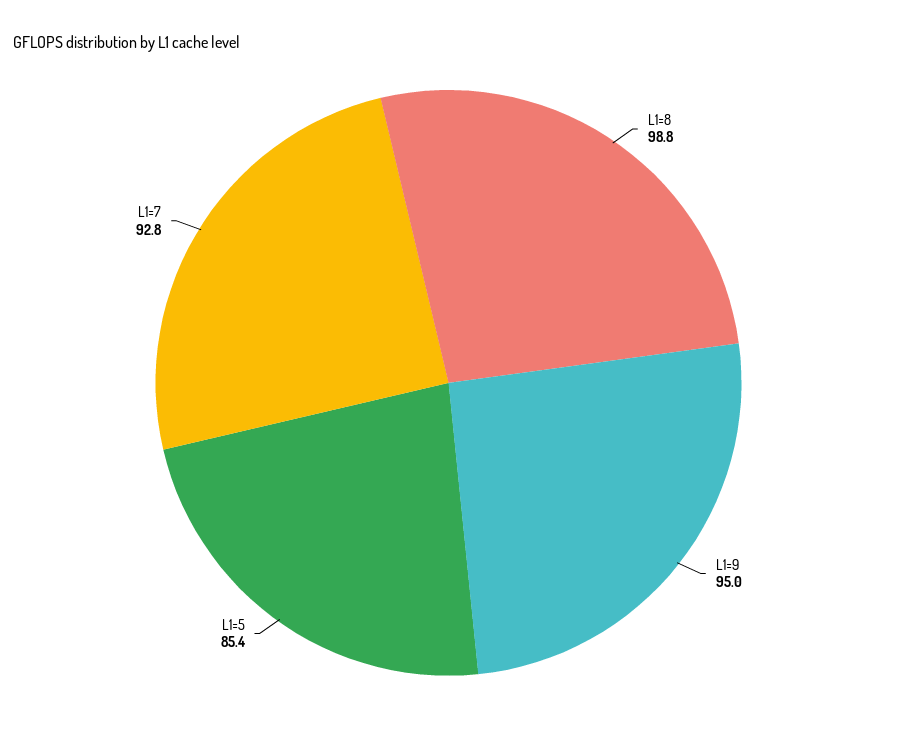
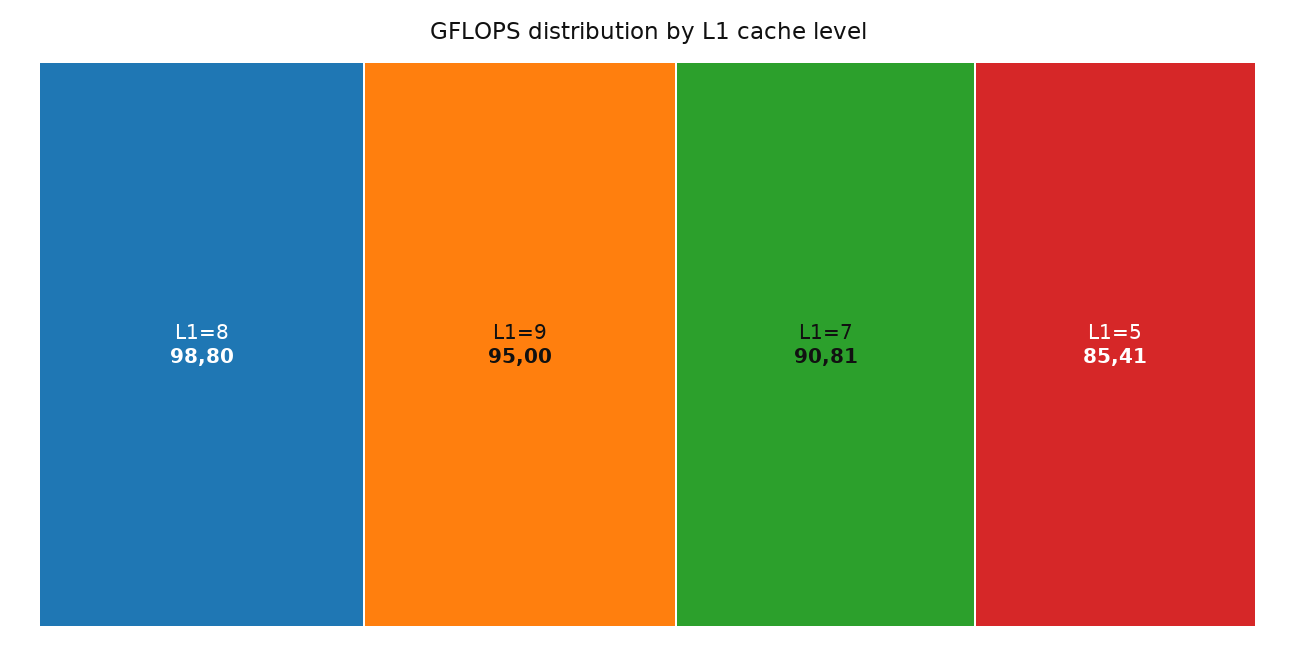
L1=7: 92.8 -> 90.81

